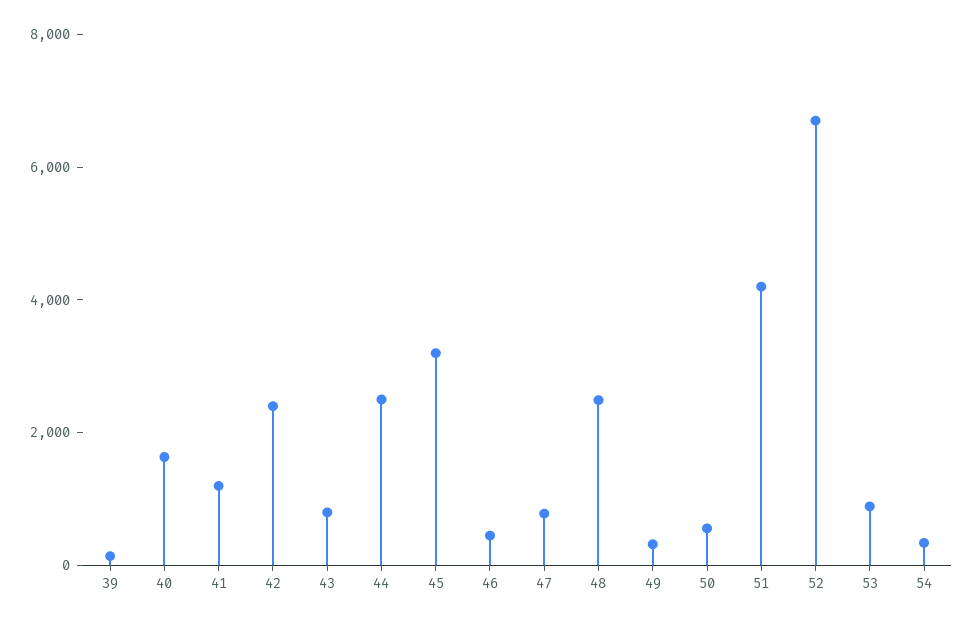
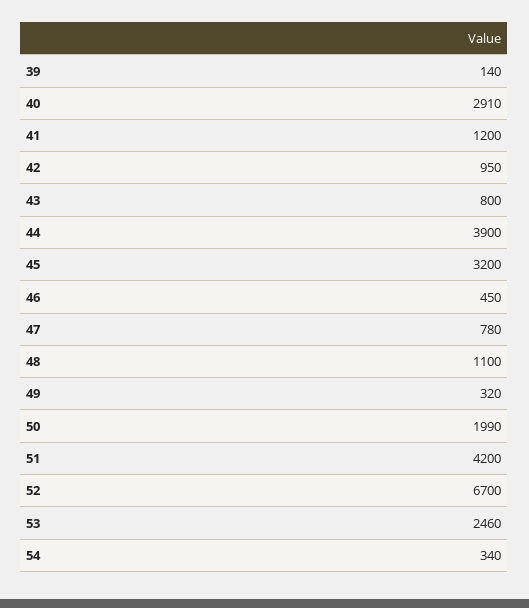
40: 1500 -> 2910
42: 2500 -> 950
44: 2500 -> 3900
48: 2500 -> 1100
50: 500 -> 1990
53: 1000 -> 2460

